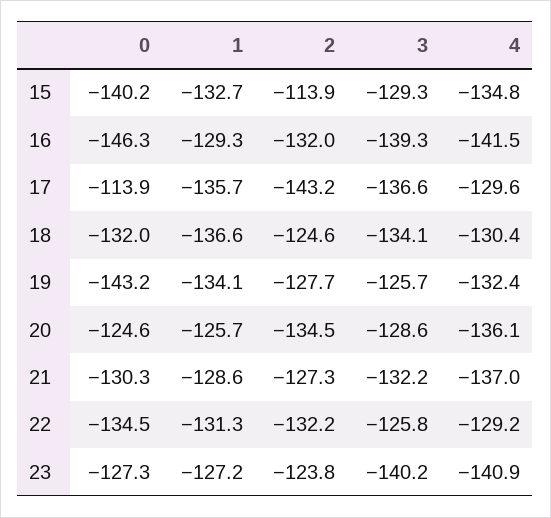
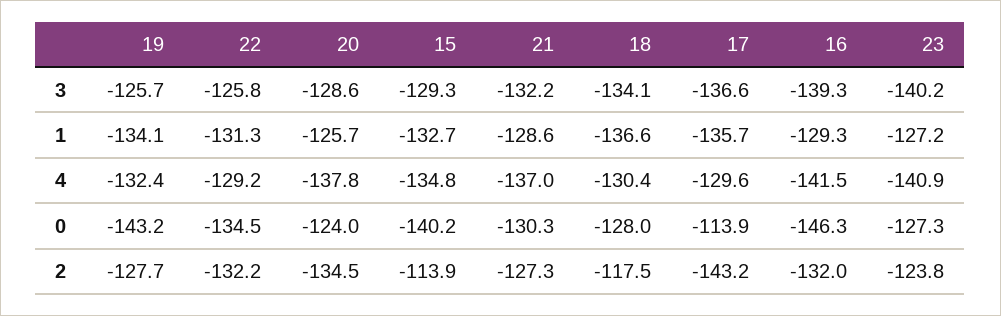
0, 18: -132 -> -128
2, 18: -124.6 -> -117.5
0, 20: -124.6 -> -124
4, 20: -136.1 -> -137.8

